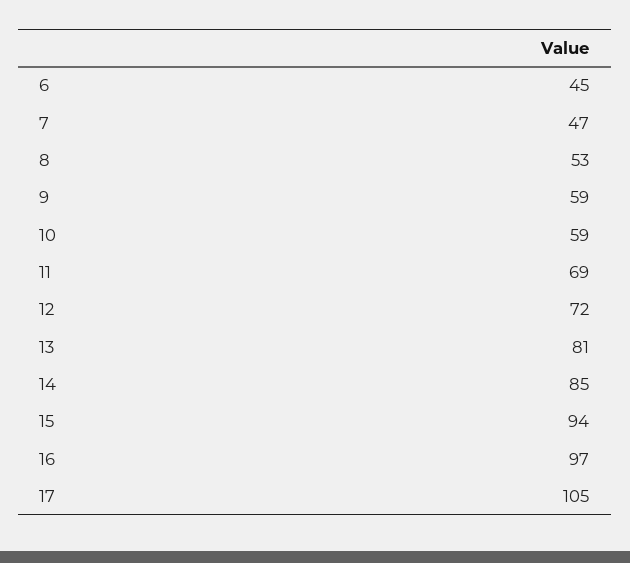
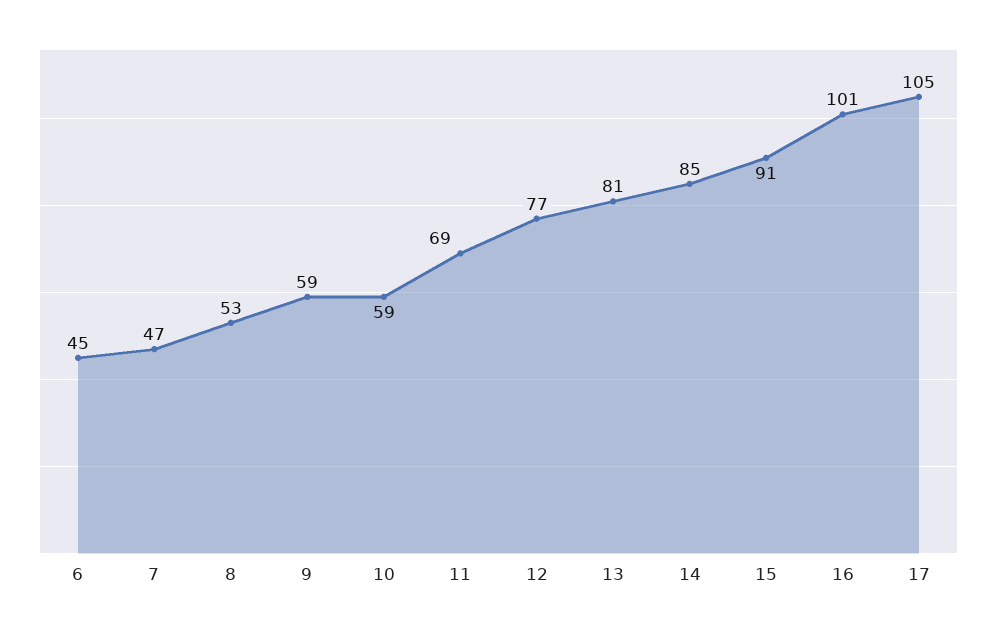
12: 72 -> 77
15: 94 -> 91
16: 97 -> 101

